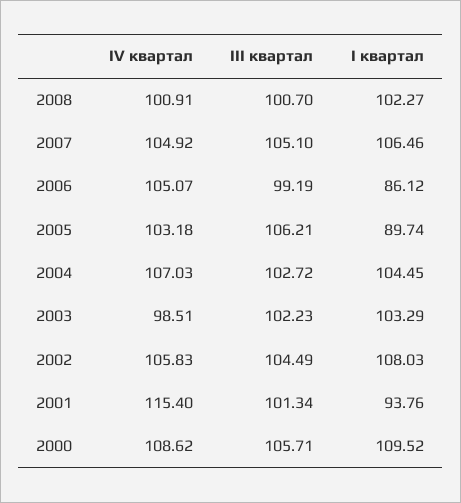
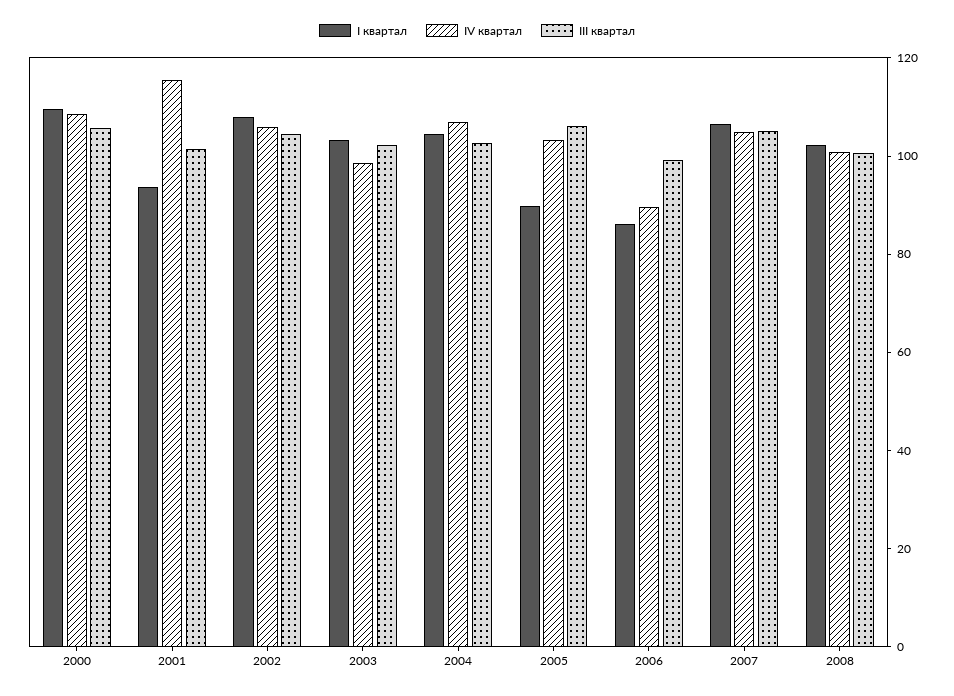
IV квартал, 2006: 105.07 -> 90

